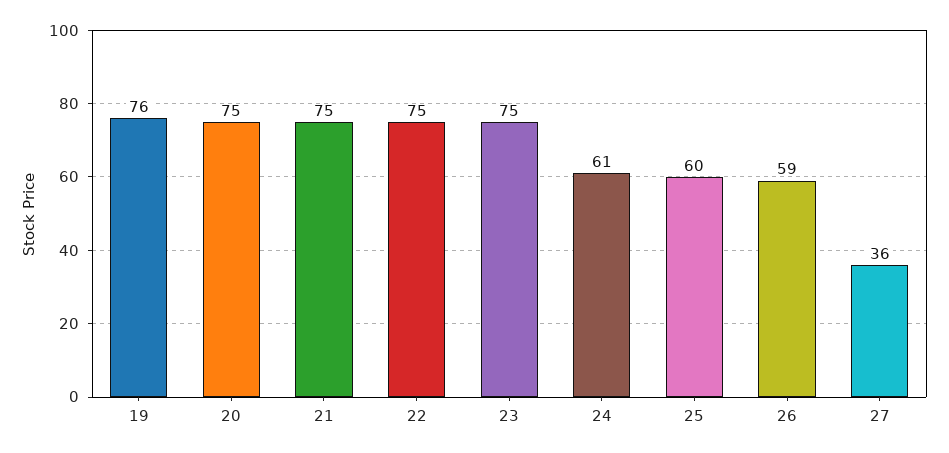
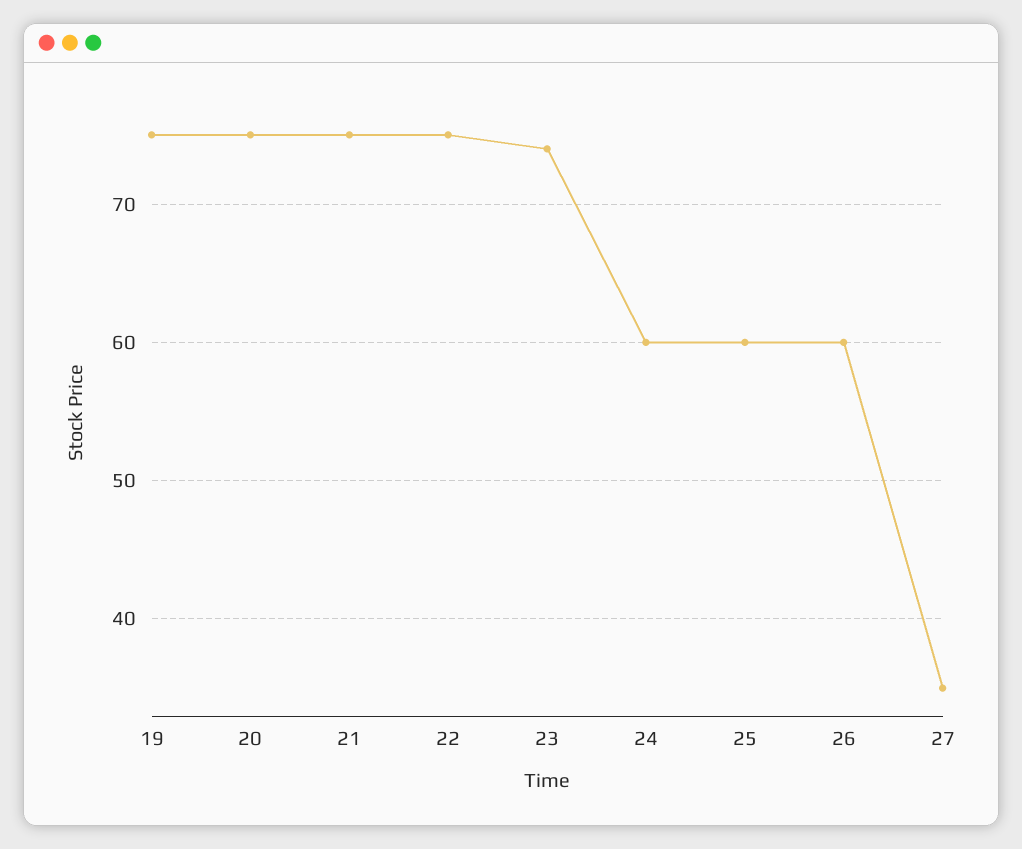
19: 76 -> 75
23: 75 -> 74
24: 61 -> 60
26: 59 -> 60
27: 36 -> 35

